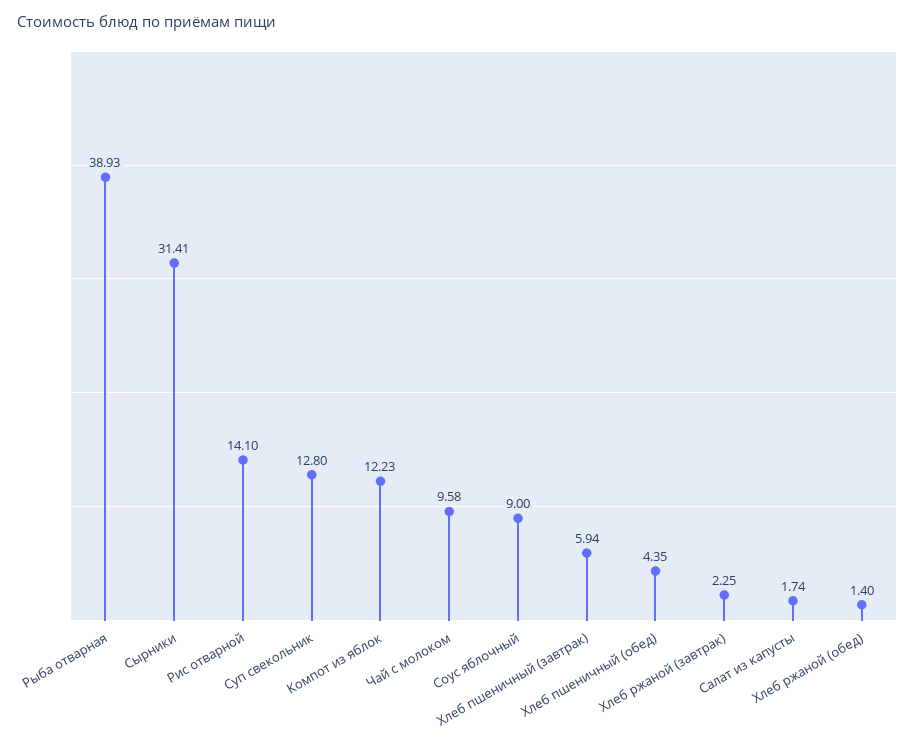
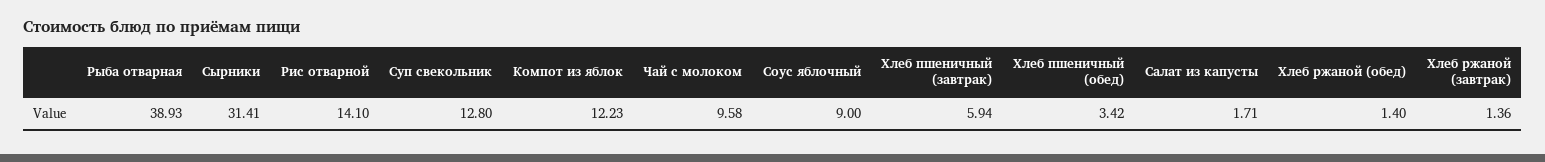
Хлеб пшеничный (обед): 4.35 -> 3.42
Хлеб ржаной (завтрак): 2.25 -> 1.36
Салат из капусты: 1.74 -> 1.71

